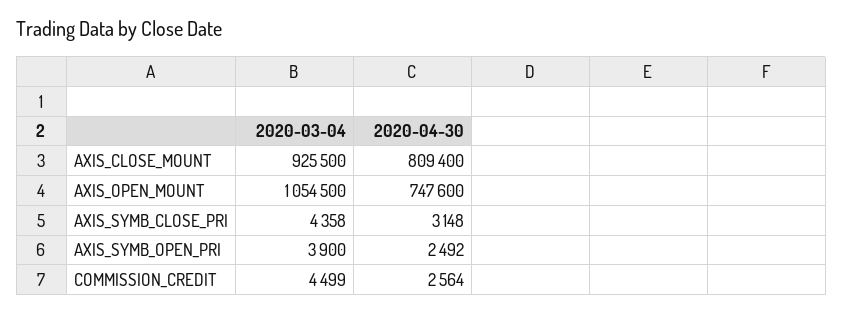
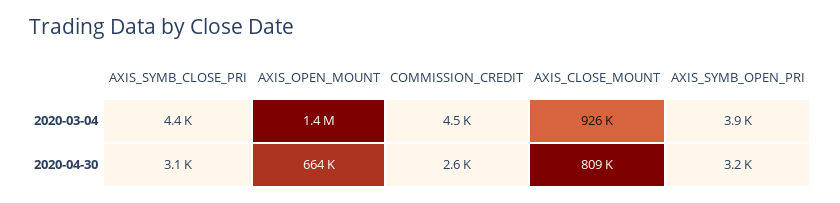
2020-03-04, AXIS_OPEN_MOUNT: 1054500 -> 1400000
2020-04-30, AXIS_OPEN_MOUNT: 747600 -> 664000
2020-04-30, AXIS_SYMB_OPEN_PRI: 2492 -> 3200

